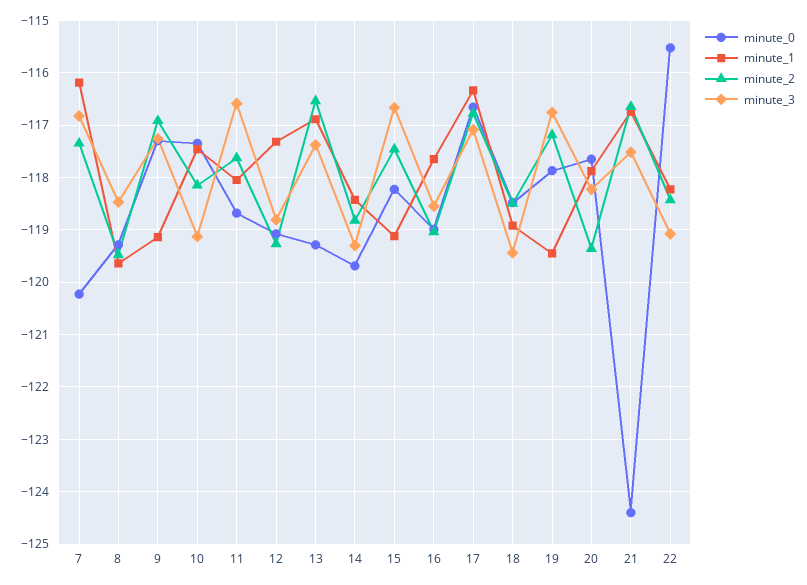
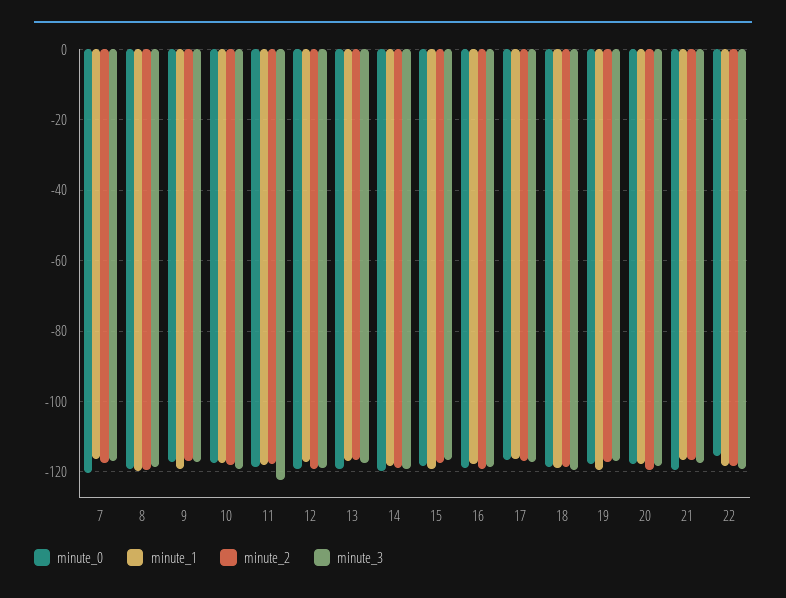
minute_3, 11: -116.6 -> -122
minute_0, 21: -124.4 -> -120

